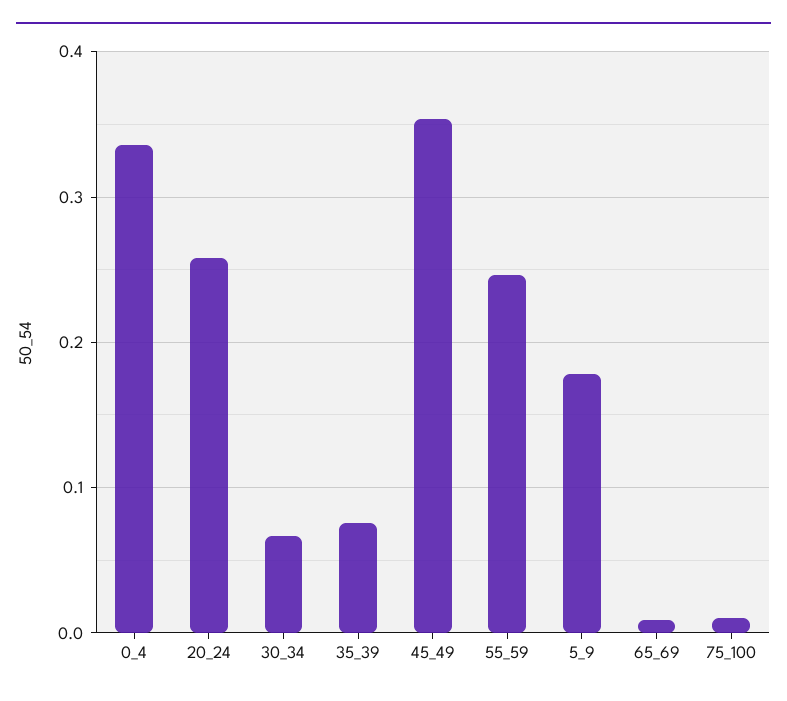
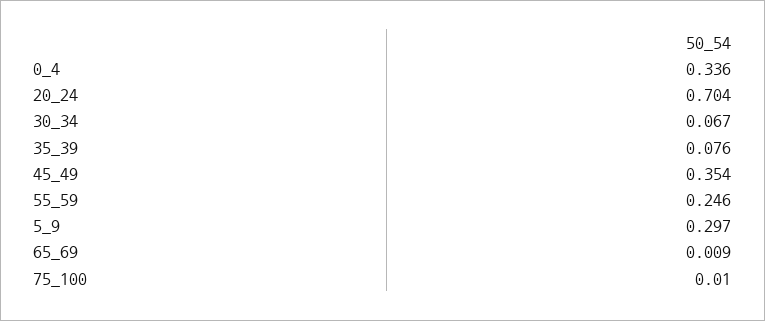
20_24: 0.26 -> 0.704
5_9: 0.18 -> 0.297

